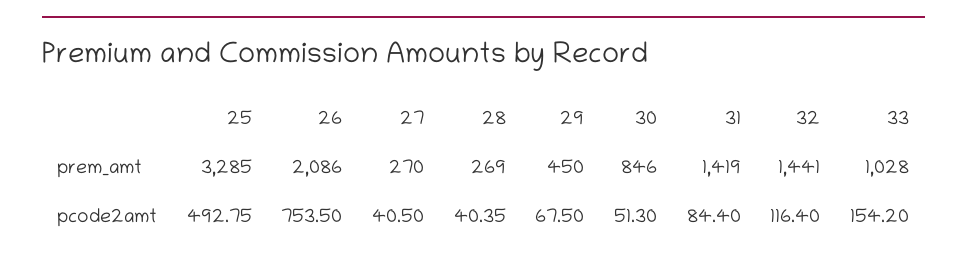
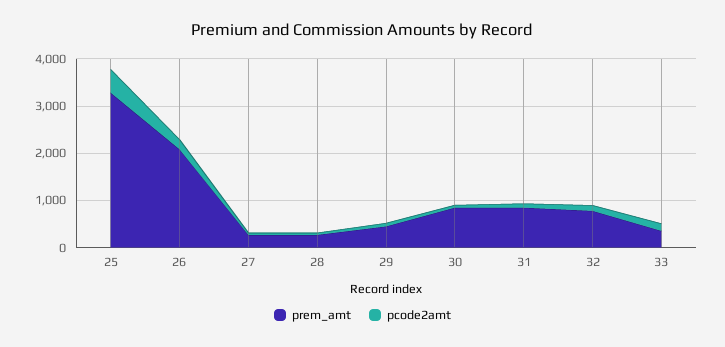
prem_amt, 31: 1419 -> 800
prem_amt, 32: 1441 -> 800
prem_amt, 33: 1028 -> 400
pcode2amt, 26: 753.5 -> 200

